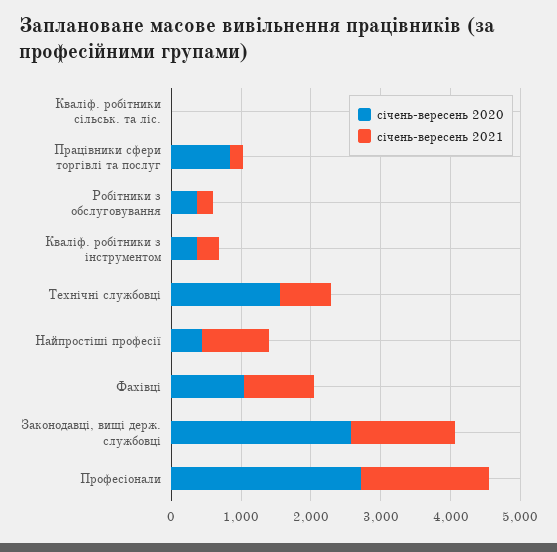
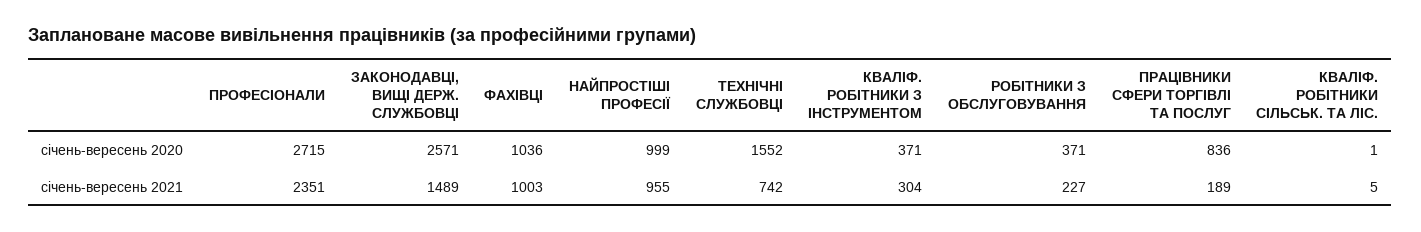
січень-вересень 2020, Найпростіші професії: 400 -> 999
січень-вересень 2021, Професіонали: 1800 -> 2351

